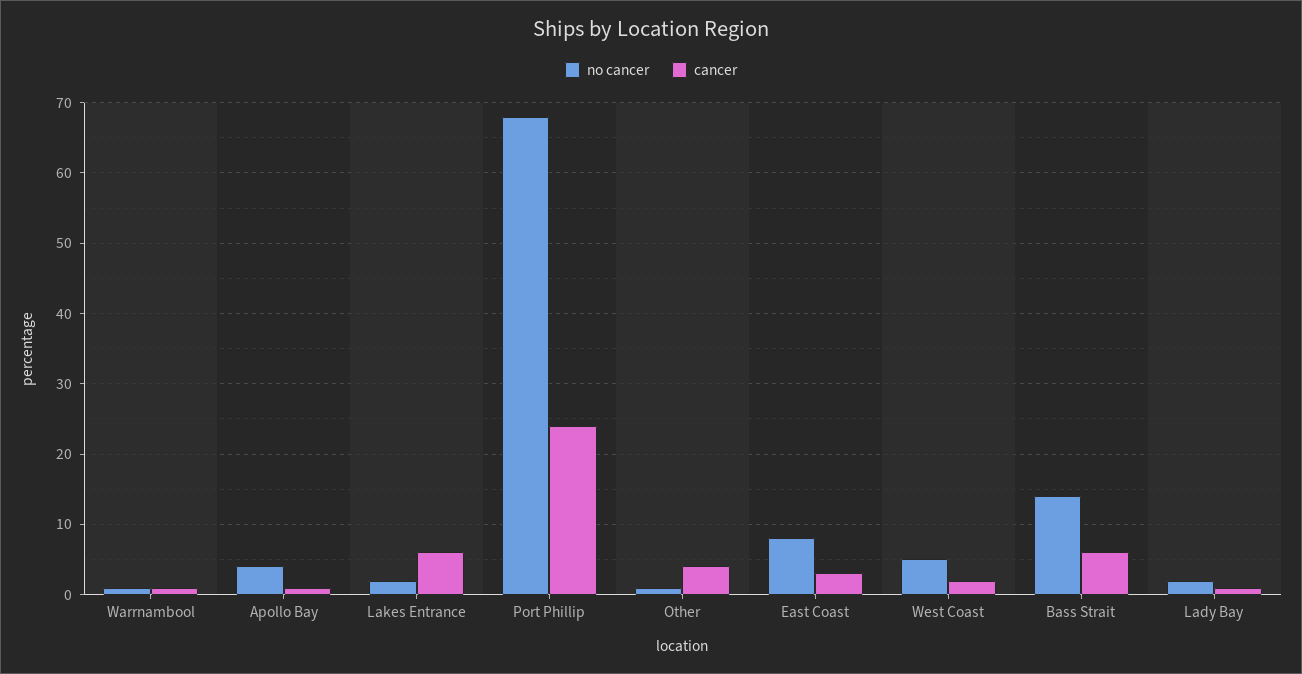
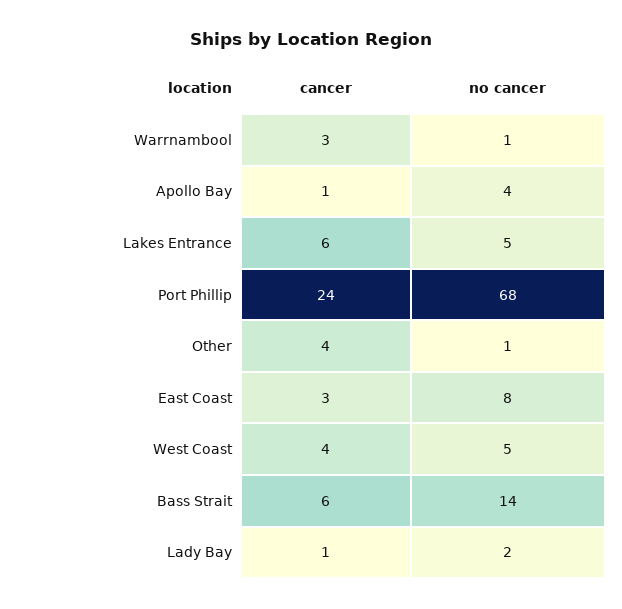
cancer, Warrnambool: 1 -> 3
no cancer, Lakes Entrance: 2 -> 5
cancer, West Coast: 2 -> 4

